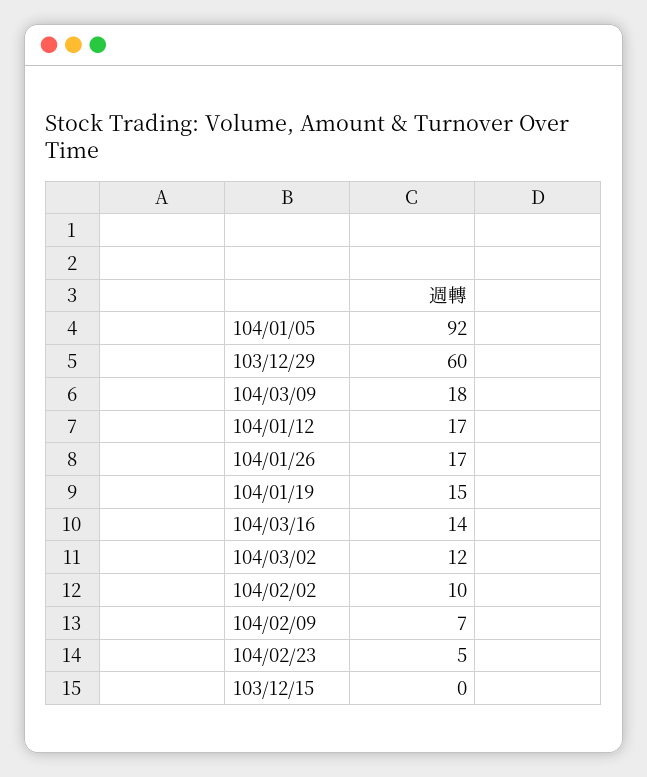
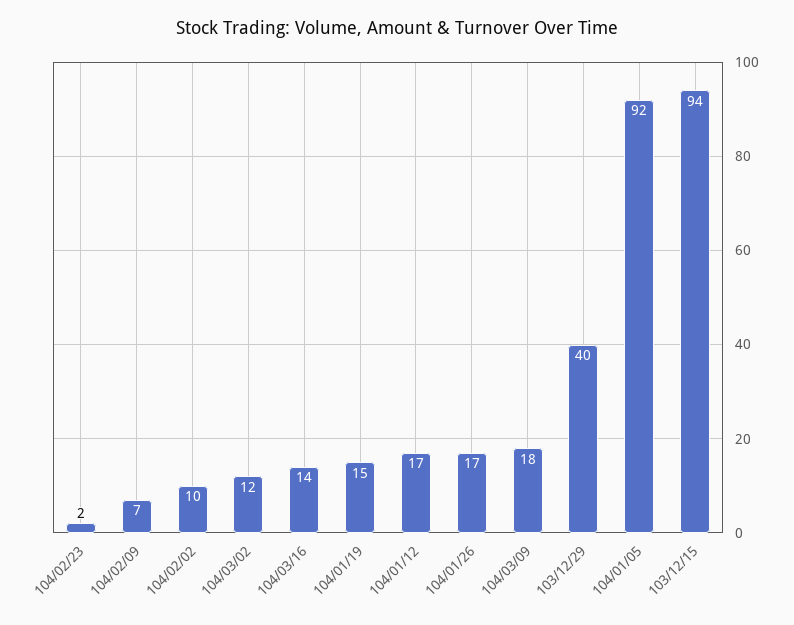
103/12/29: 60 -> 40
104/02/23: 5 -> 2
103/12/15: 0 -> 94

